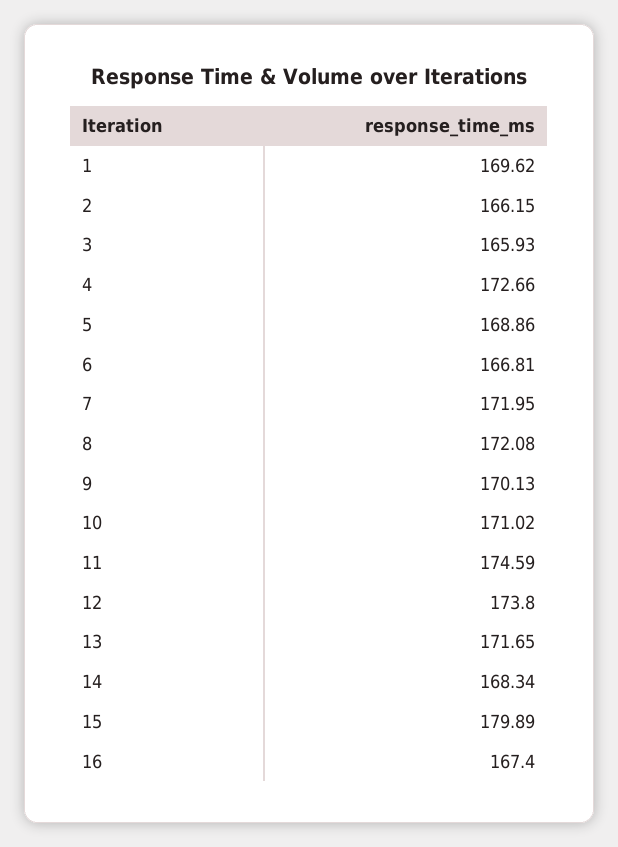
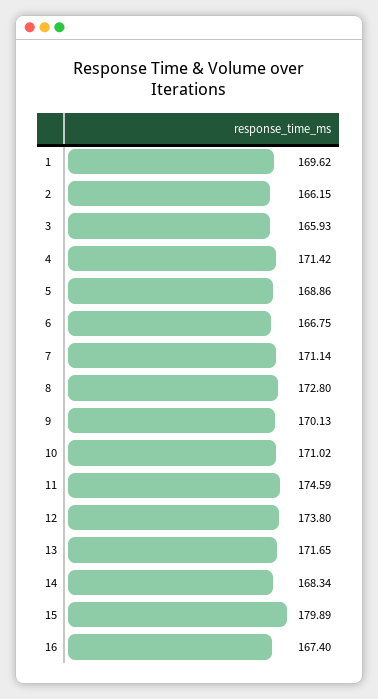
4: 172.66 -> 171.42
6: 166.81 -> 166.75
7: 171.95 -> 171.14
8: 172.08 -> 172.8

